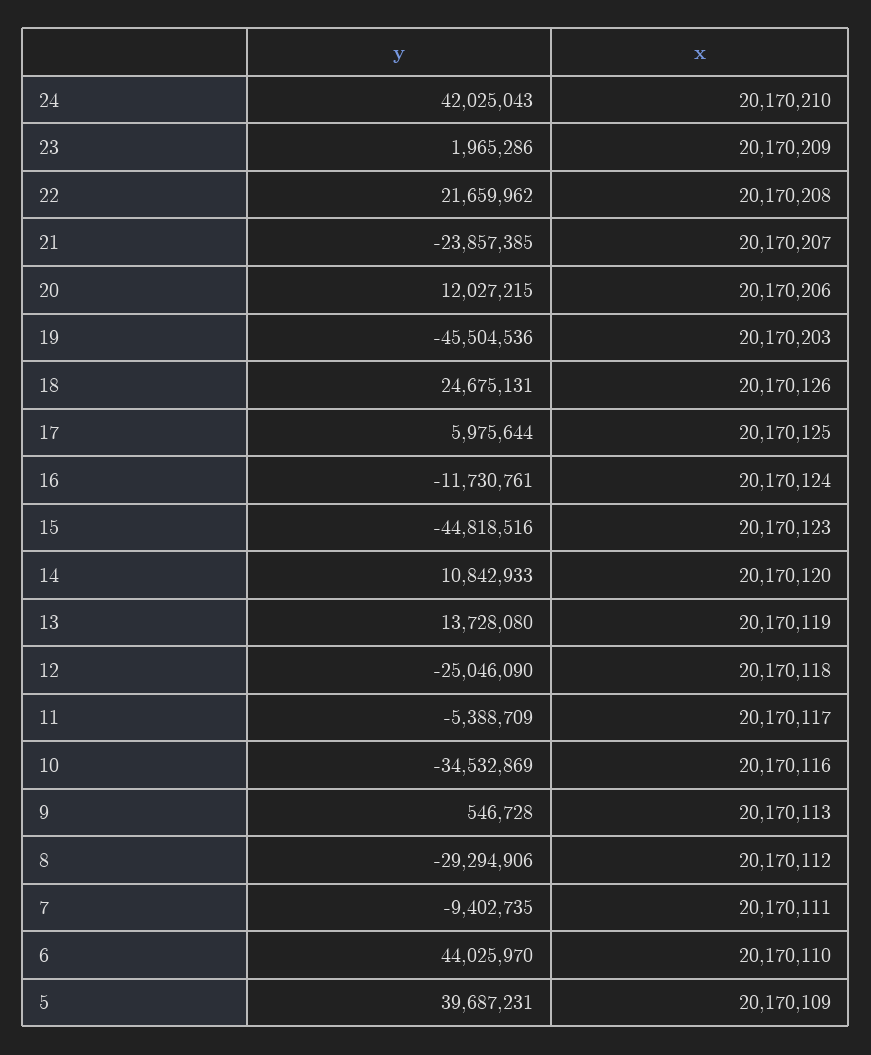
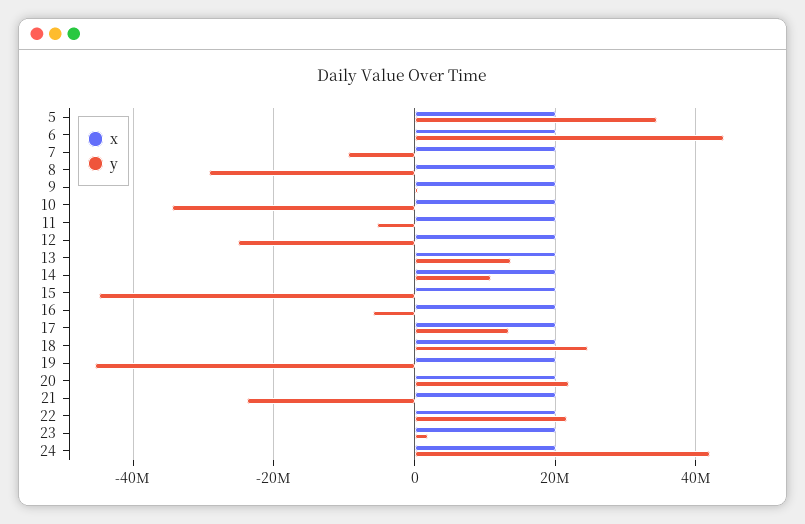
y, 20: 12027215 -> 22000000
y, 17: 5975644 -> 14000000
y, 16: -11730761 -> -6000000
y, 5: 39687231 -> 34000000

